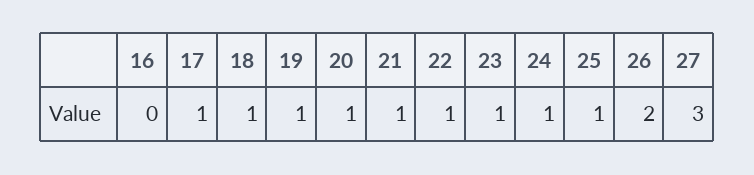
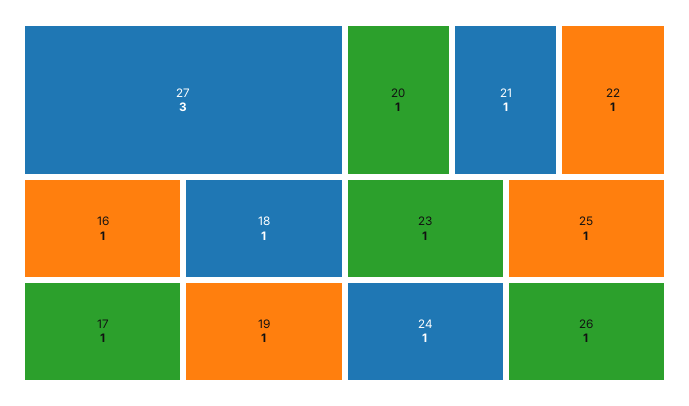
16: 0 -> 1
26: 2 -> 1

